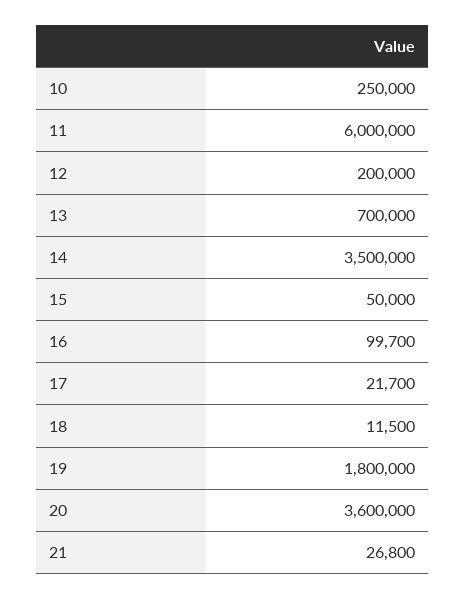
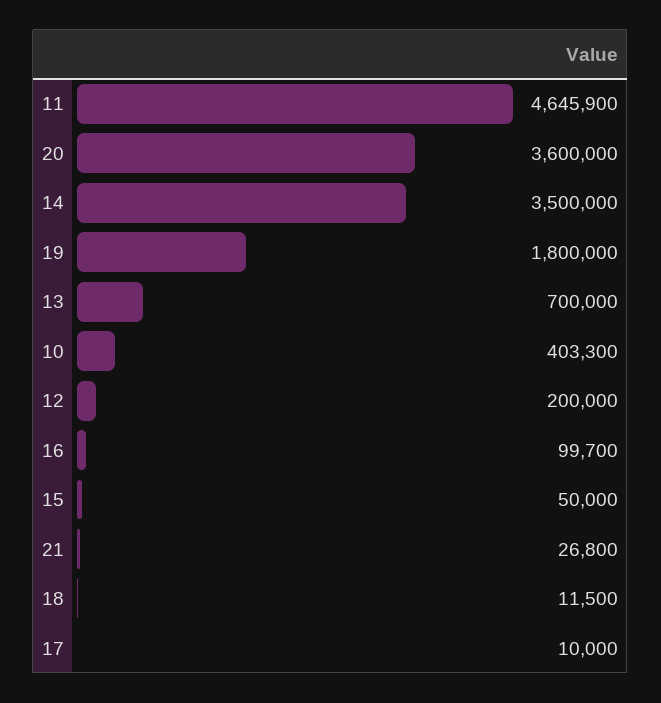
10: 250000 -> 403300
11: 6000000 -> 4645900
17: 21700 -> 10000

